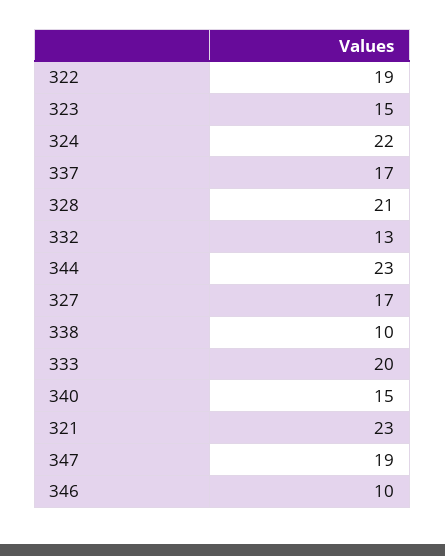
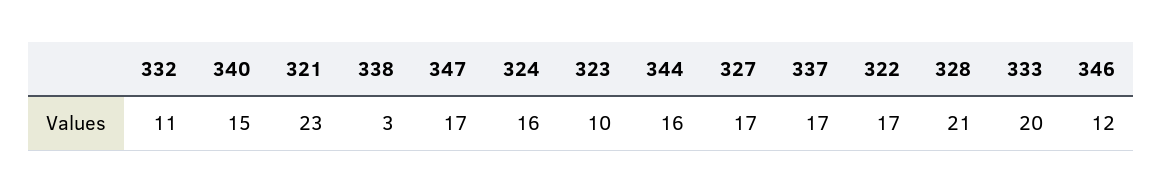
322: 19 -> 17
323: 15 -> 10
324: 22 -> 16
332: 13 -> 11
344: 23 -> 16
338: 10 -> 3
347: 19 -> 17
346: 10 -> 12

